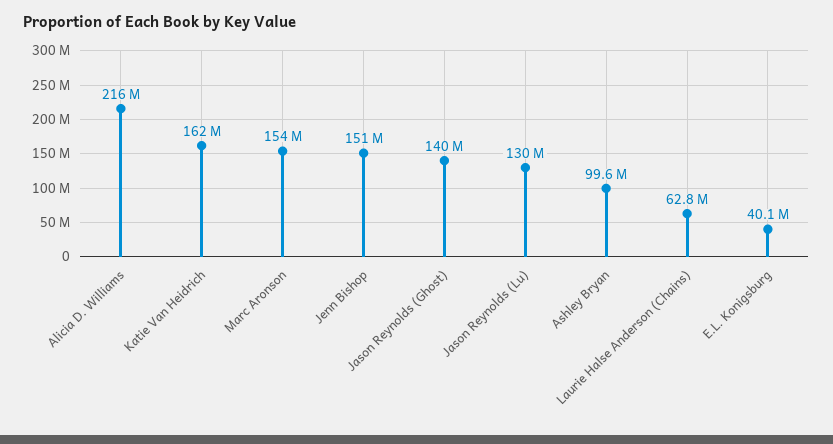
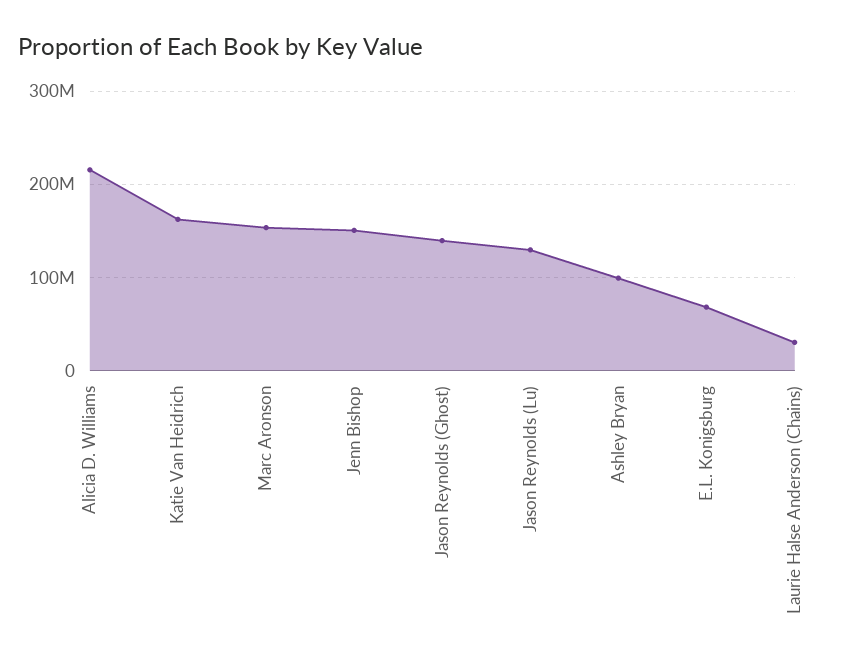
Laurie Halse Anderson (Chains): 62800000 -> 30000000
E.L. Konigsburg: 40100000 -> 70000000

